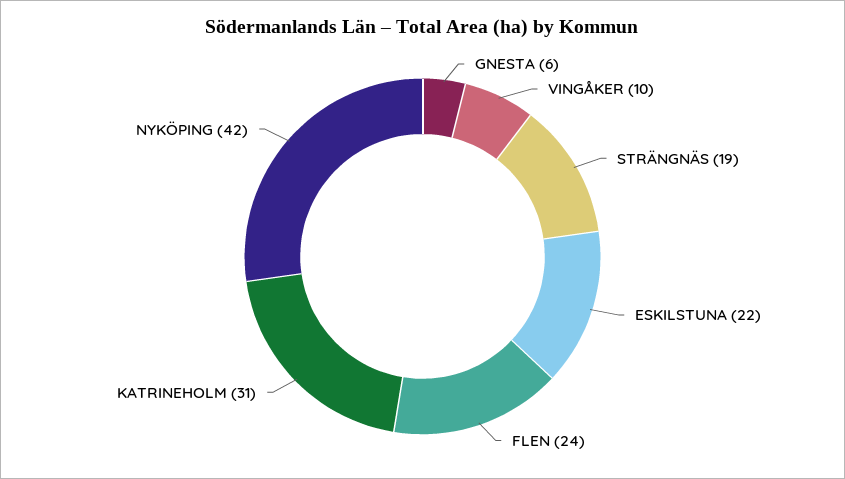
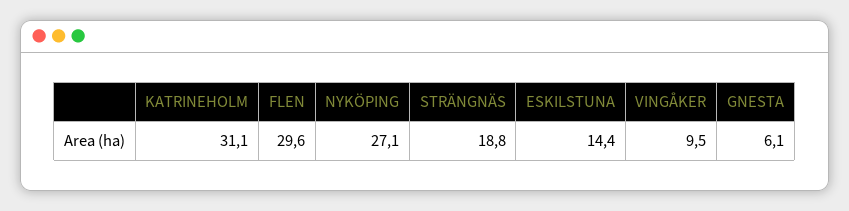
ESKILSTUNA: 22 -> 14.4
FLEN: 24 -> 29.6
NYKÖPING: 42 -> 27.1

